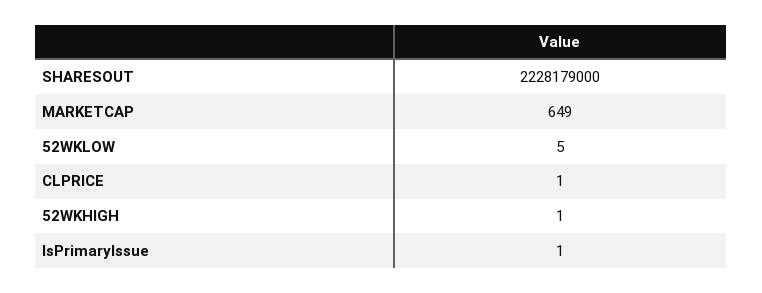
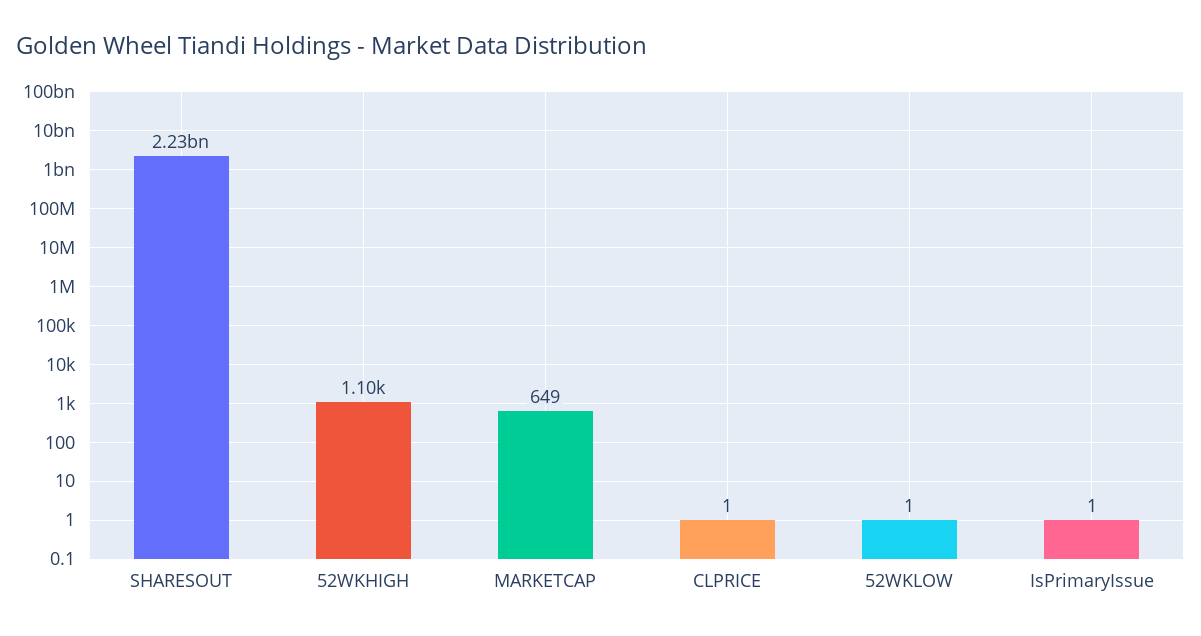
52WKLOW: 5 -> 1
52WKHIGH: 1 -> 1100

